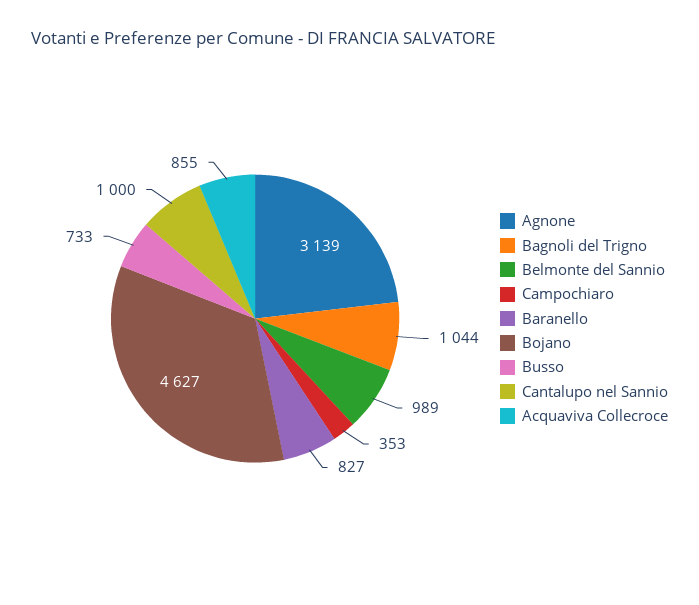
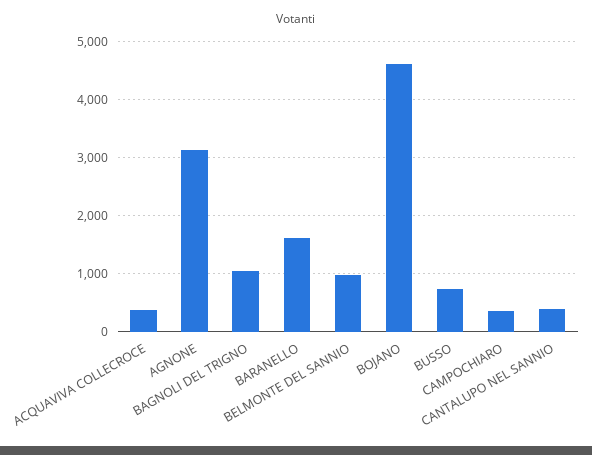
Baranello: 827 -> 1600
Cantalupo nel Sannio: 1000 -> 400
Acquaviva Collecroce: 855 -> 400

